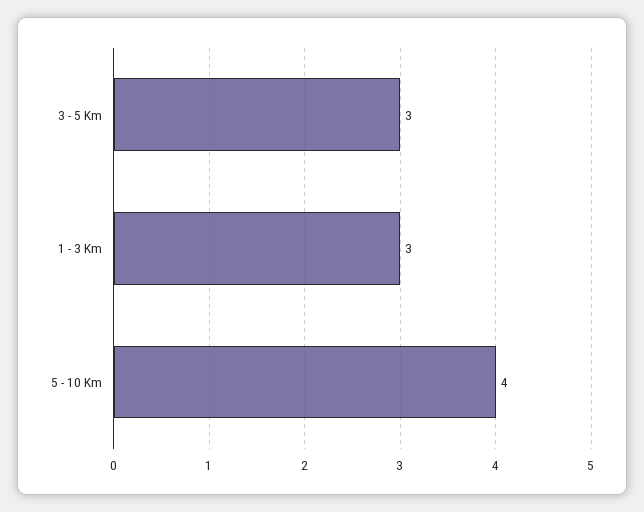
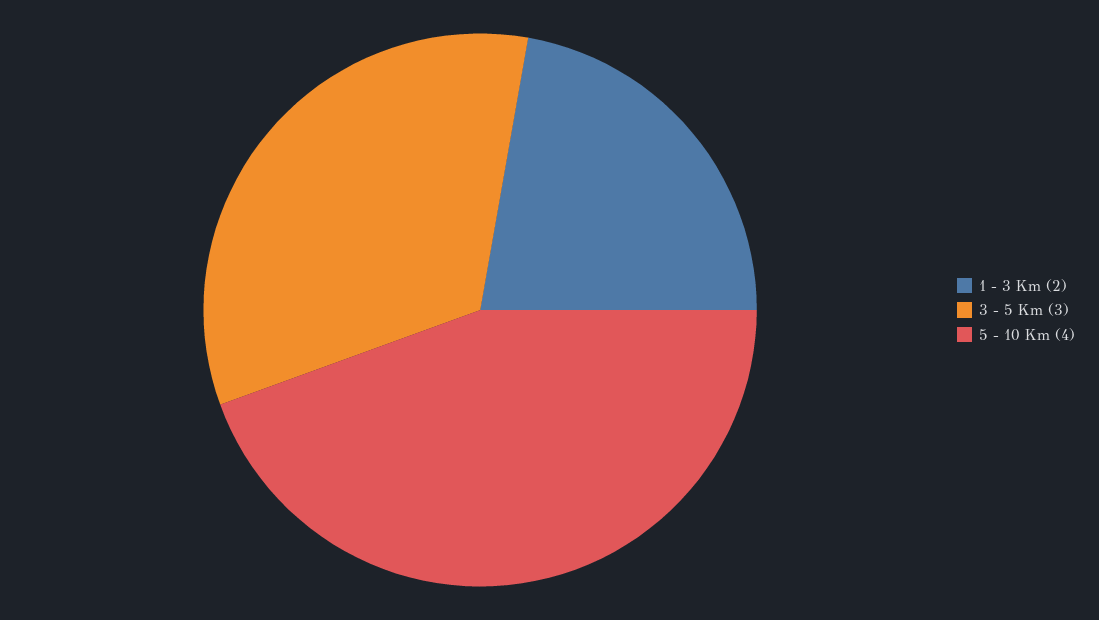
1 - 3 Km: 3 -> 2

